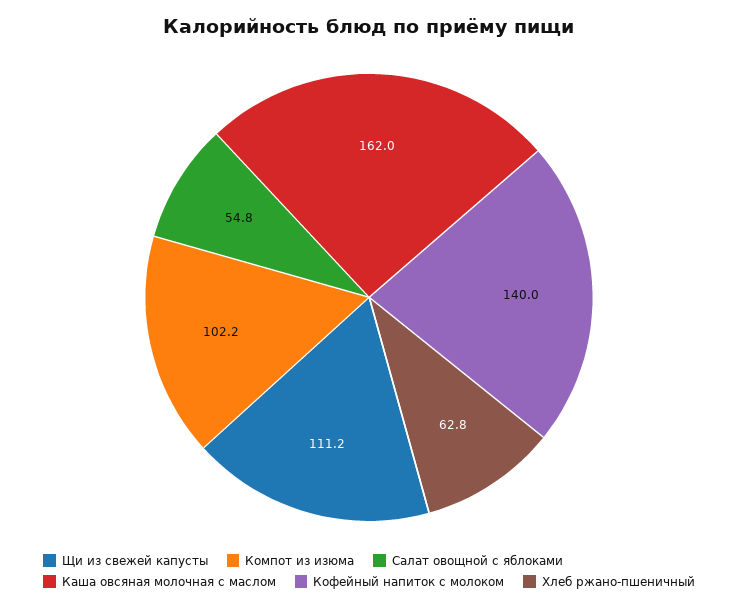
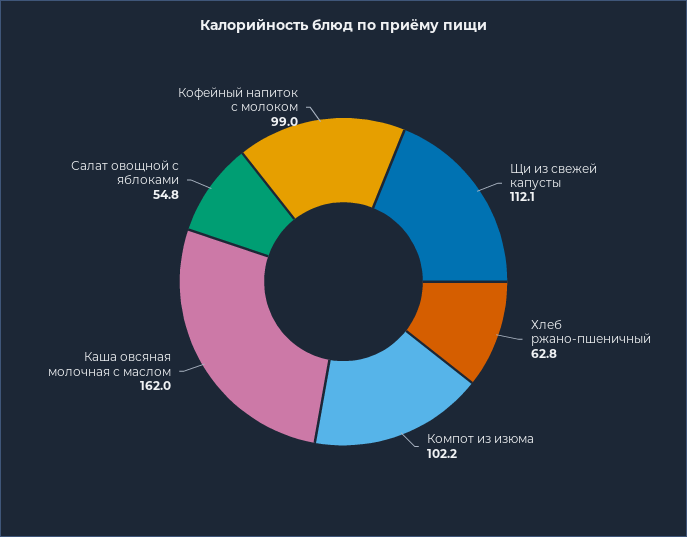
Щи из свежей капусты: 111.2 -> 112.1
Кофейный напиток с молоком: 140 -> 99

